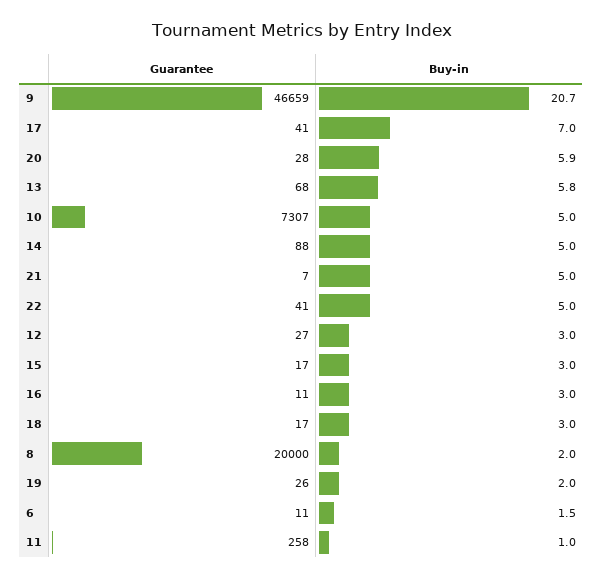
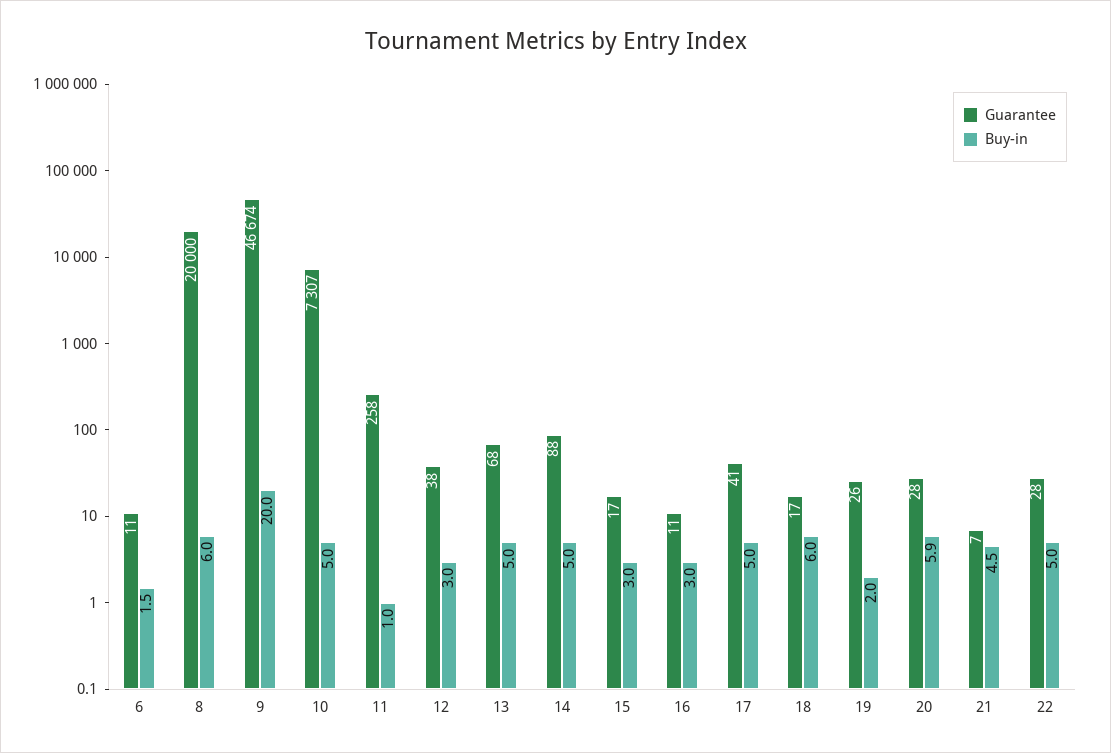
Guarantee, 9: 46659 -> 46674
Buy-in, 9: 20.7 -> 20
Buy-in, 17: 7 -> 5
Buy-in, 13: 5.8 -> 5
Buy-in, 21: 5 -> 4.5
Guarantee, 22: 41 -> 28
Guarantee, 12: 27 -> 38
Buy-in, 18: 3 -> 6
Buy-in, 8: 2 -> 6

